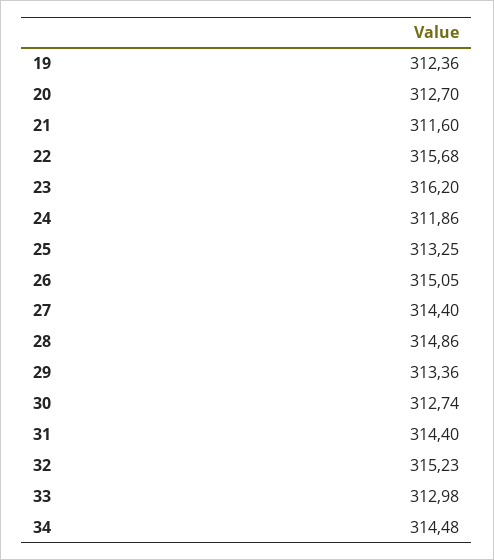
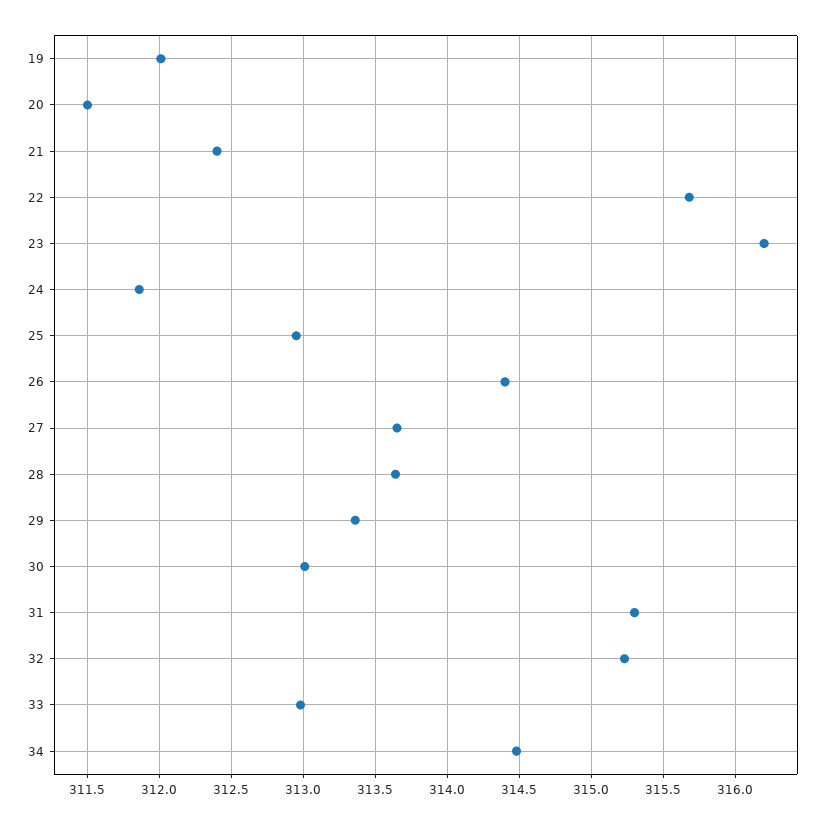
19: 312.36 -> 312
20: 312.7 -> 311.5
21: 311.6 -> 312.4
25: 313.25 -> 312.95
26: 315.05 -> 314.4
27: 314.4 -> 313.65
28: 314.86 -> 313.65
30: 312.74 -> 313
31: 314.4 -> 315.3

